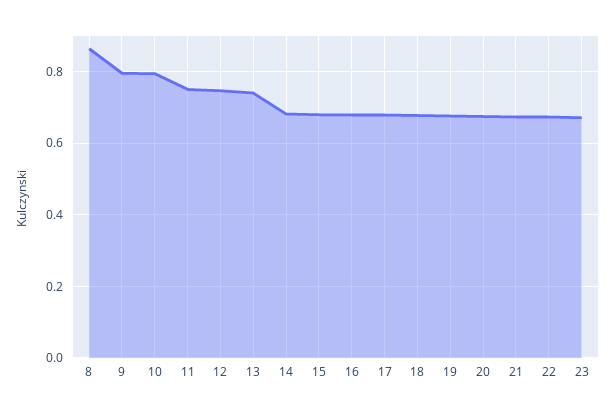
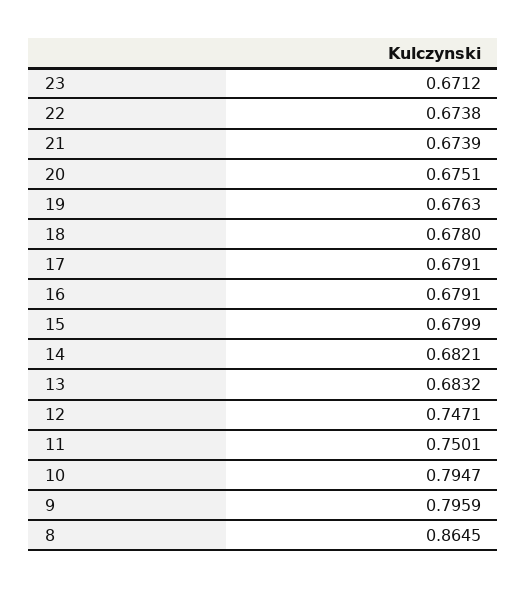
13: 0.74 -> 0.6832

